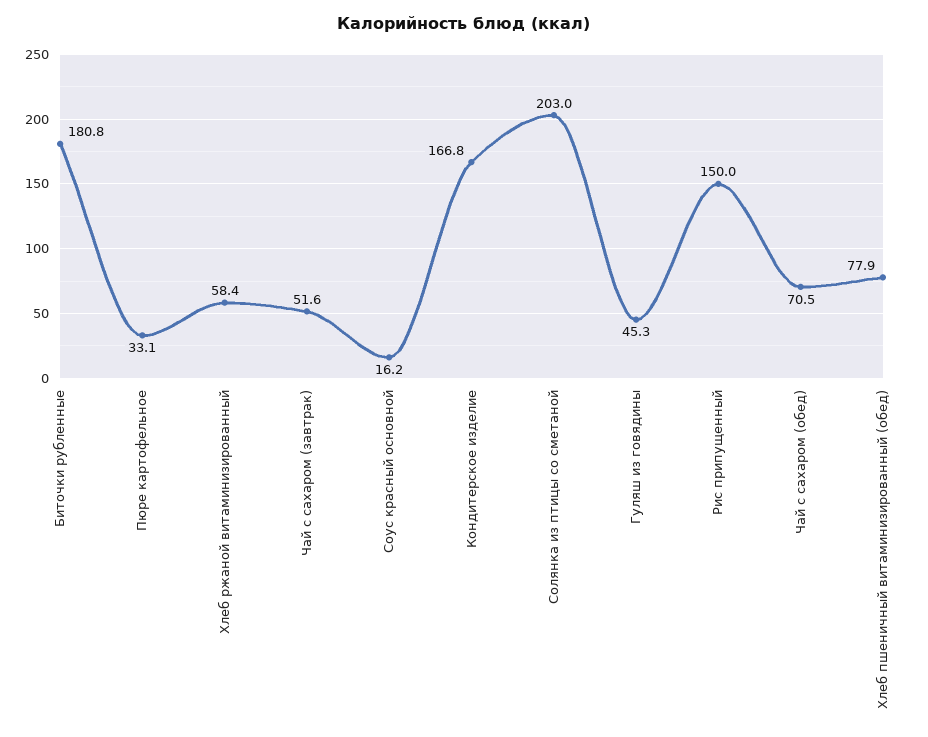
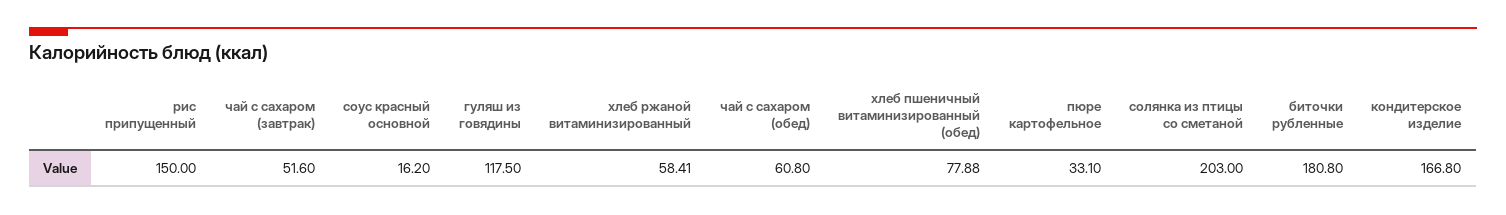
Гуляш из говядины: 45.3 -> 117.5
Чай с сахаром (обед): 70.5 -> 60.8

